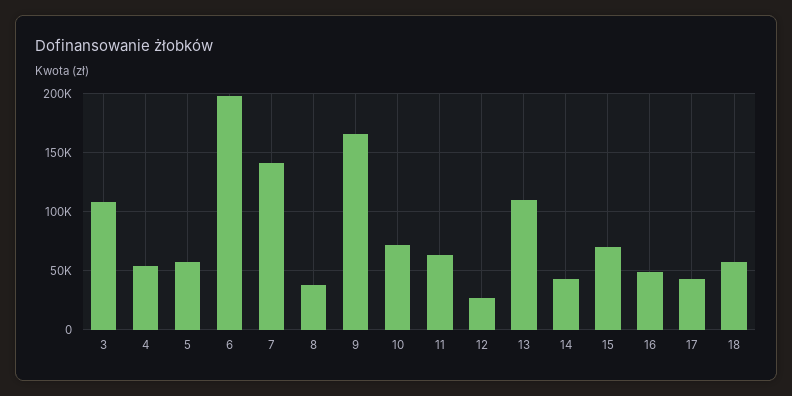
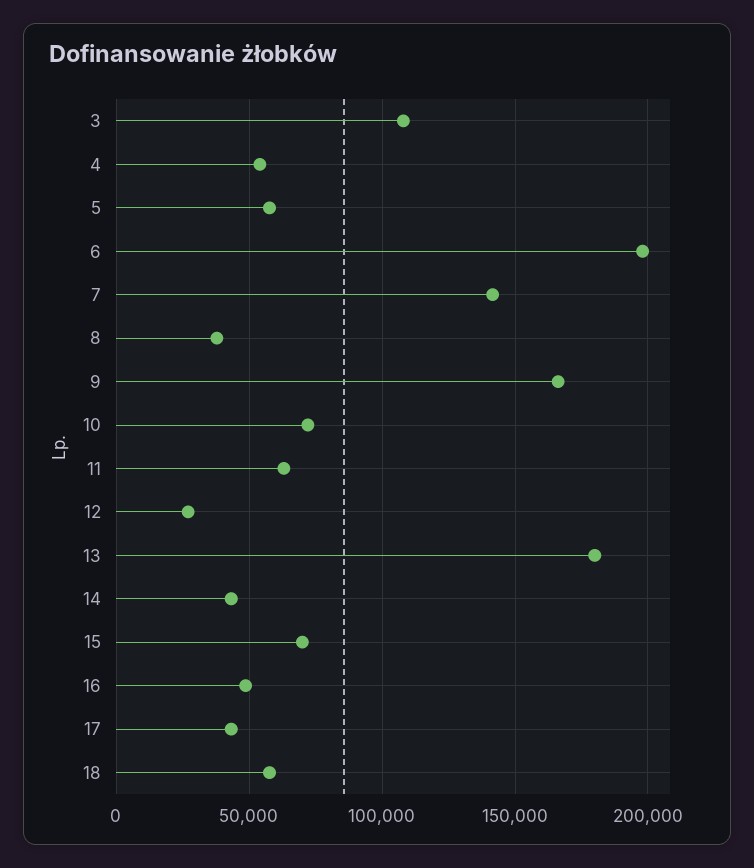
13: 110000 -> 180000

